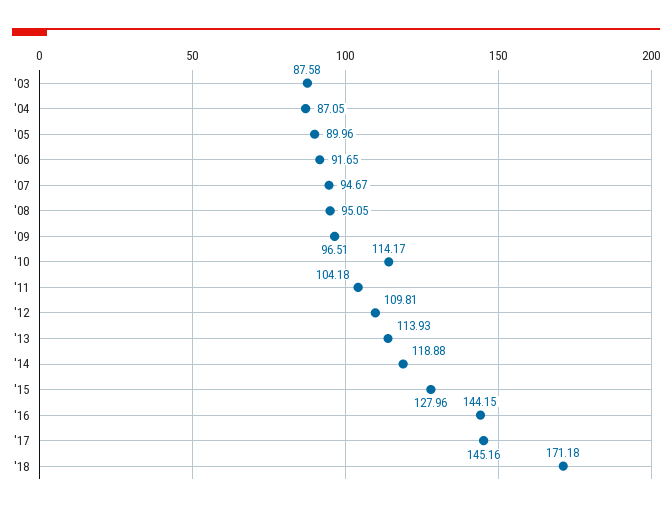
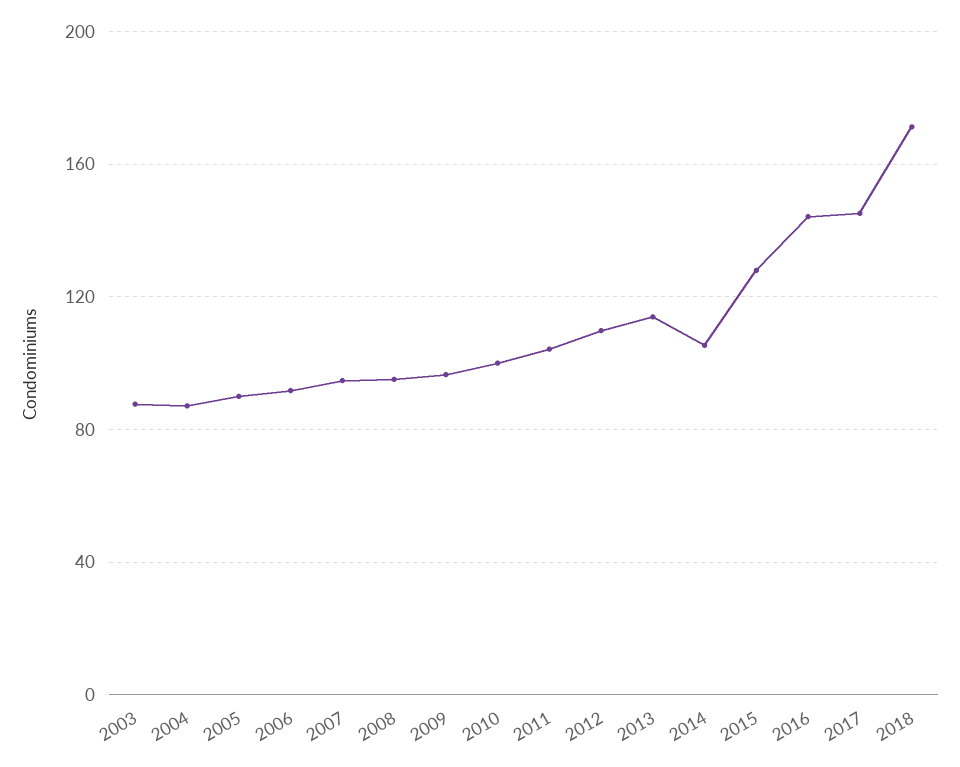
'10: 114.17 -> 100
'14: 118.88 -> 105

